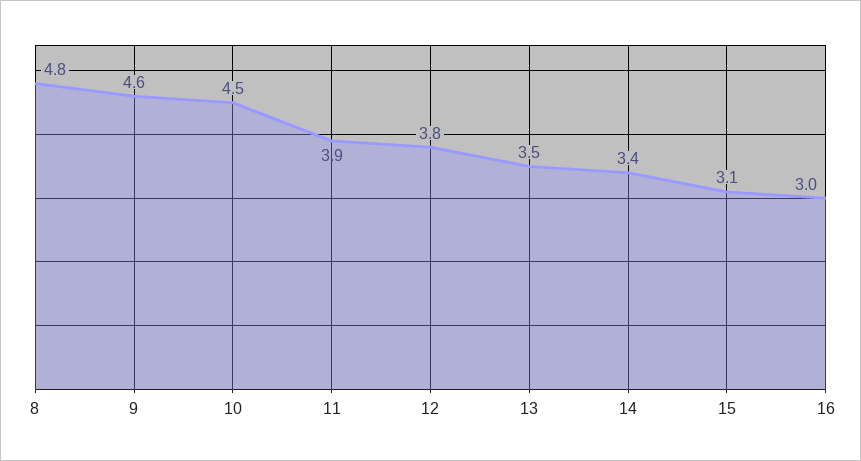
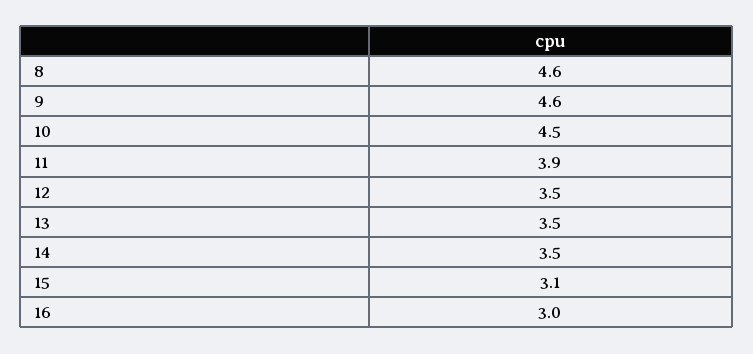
8: 4.8 -> 4.6
12: 3.8 -> 3.5
14: 3.4 -> 3.5

